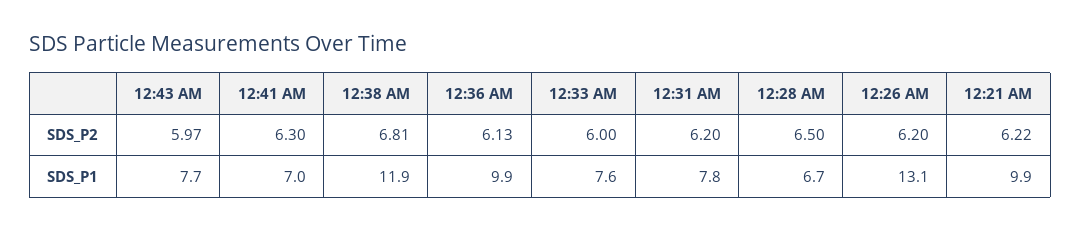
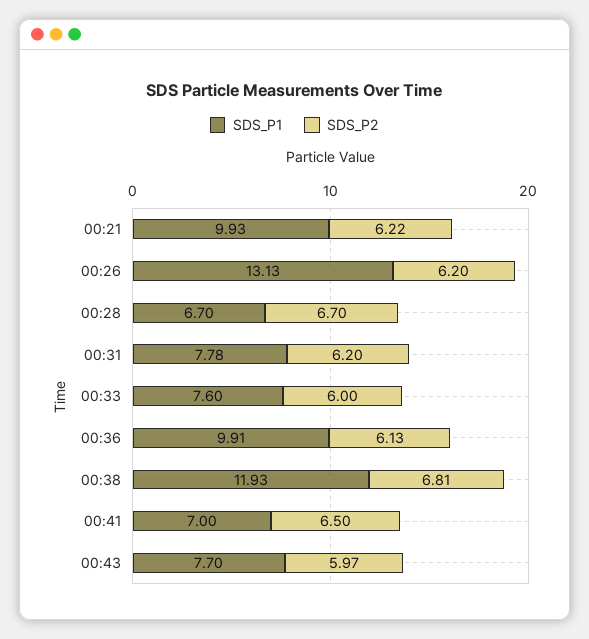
SDS_P2, 12:41 AM: 6.3 -> 6.5
SDS_P2, 12:28 AM: 6.5 -> 6.7

